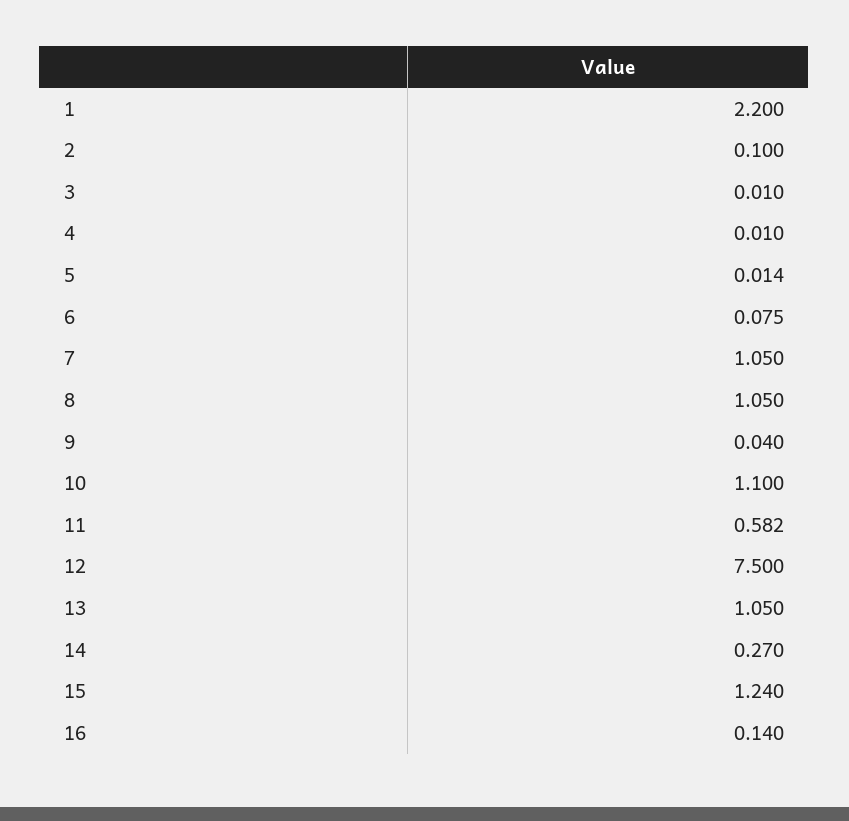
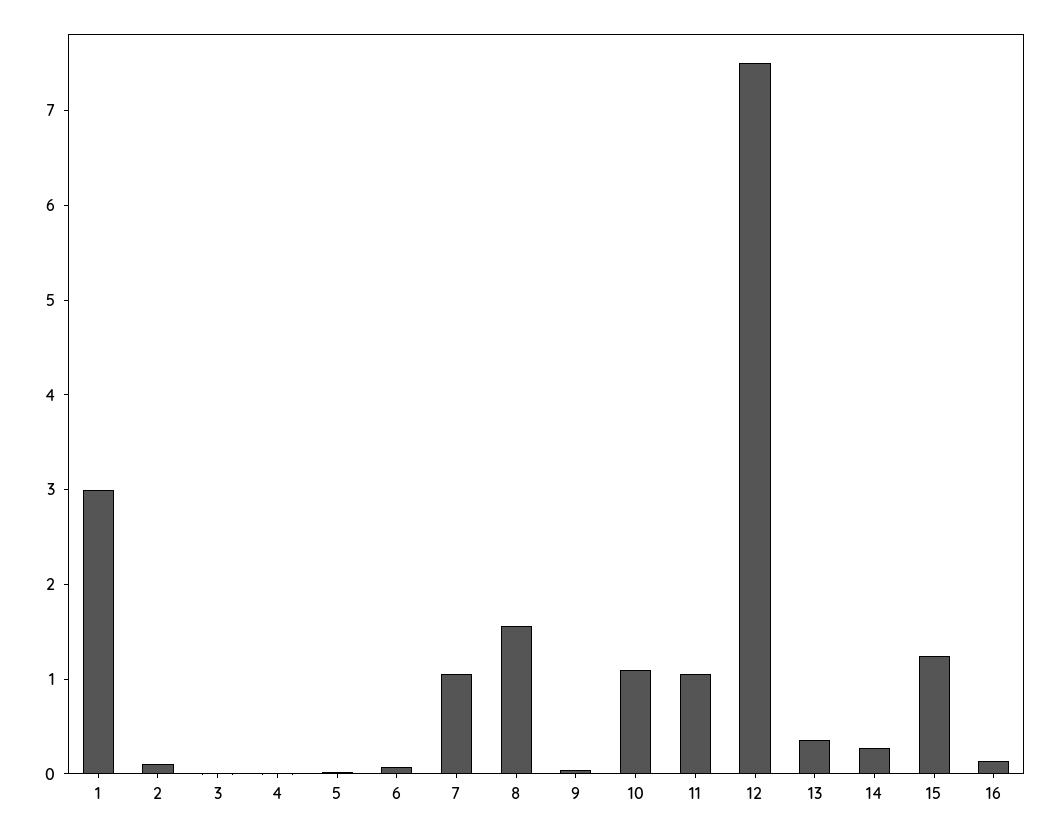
1: 2.2 -> 3
8: 1.05 -> 1.6
11: 0.582 -> 1
13: 1.05 -> 0.4

